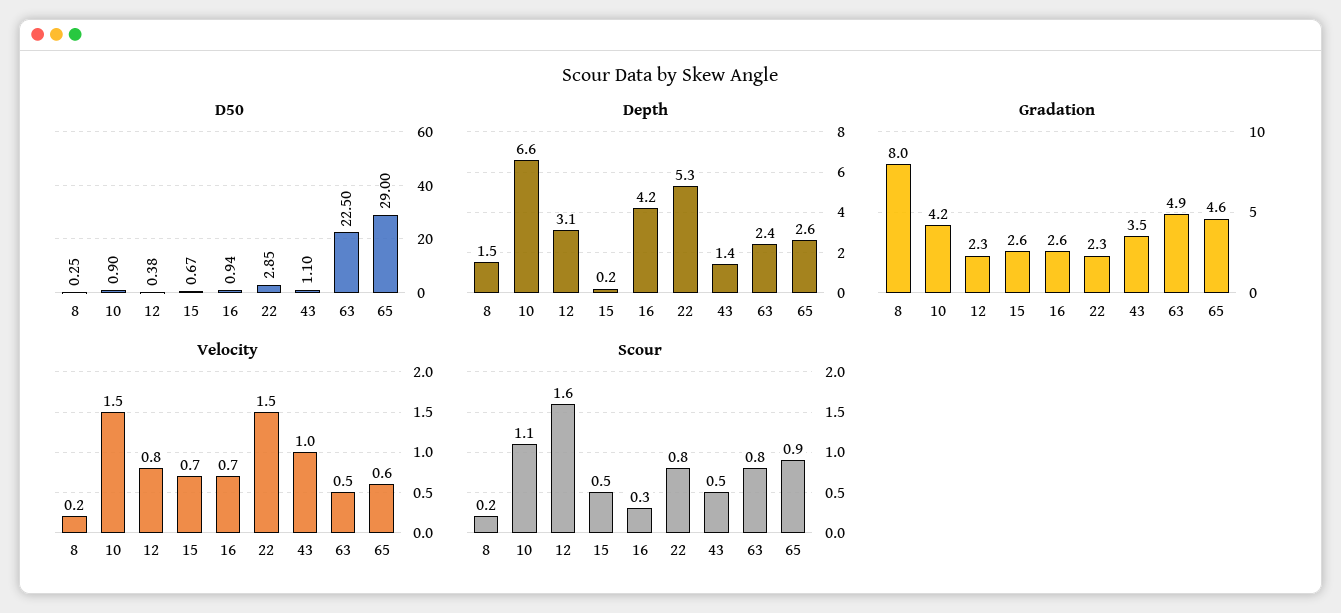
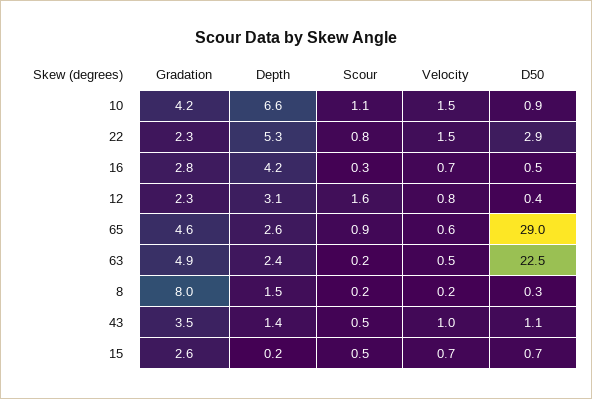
D50, 16: 0.94 -> 0.5
Gradation, 16: 2.6 -> 2.8
Scour, 63: 0.8 -> 0.2

